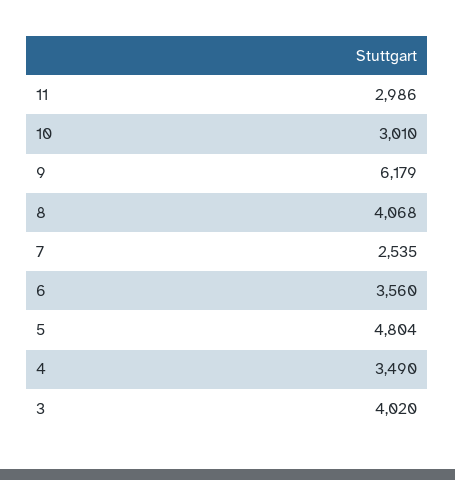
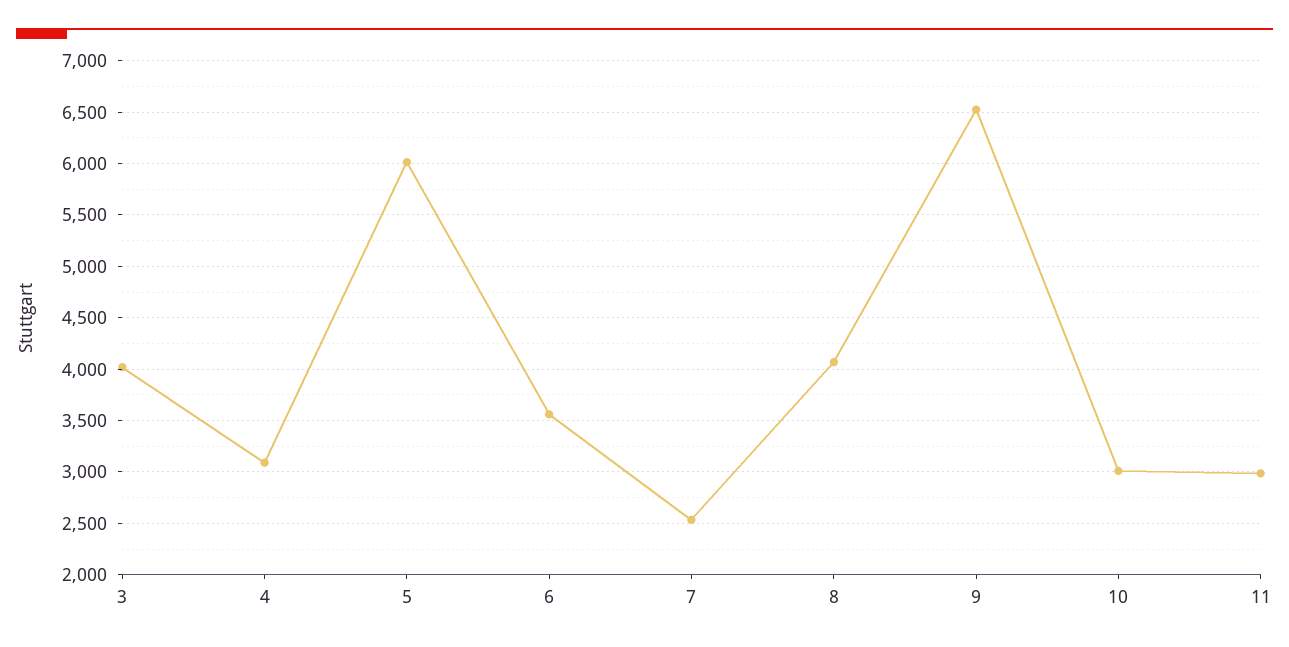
9: 6179 -> 6500
5: 4804 -> 6000
4: 3490 -> 3100

